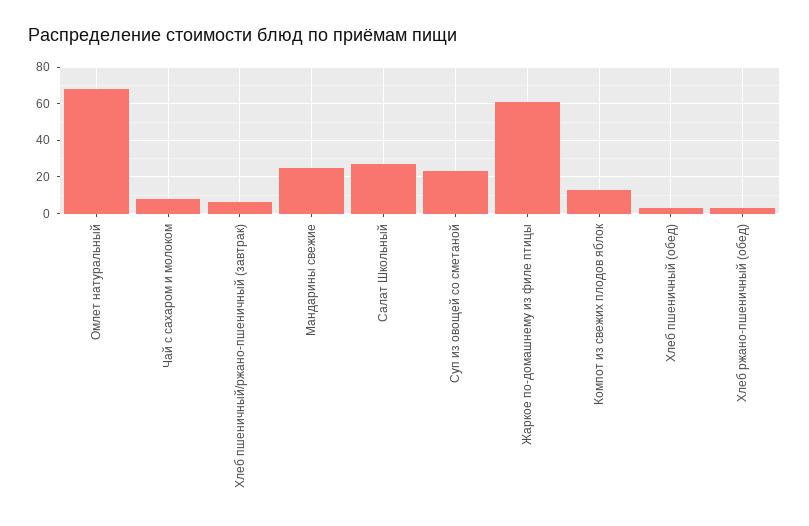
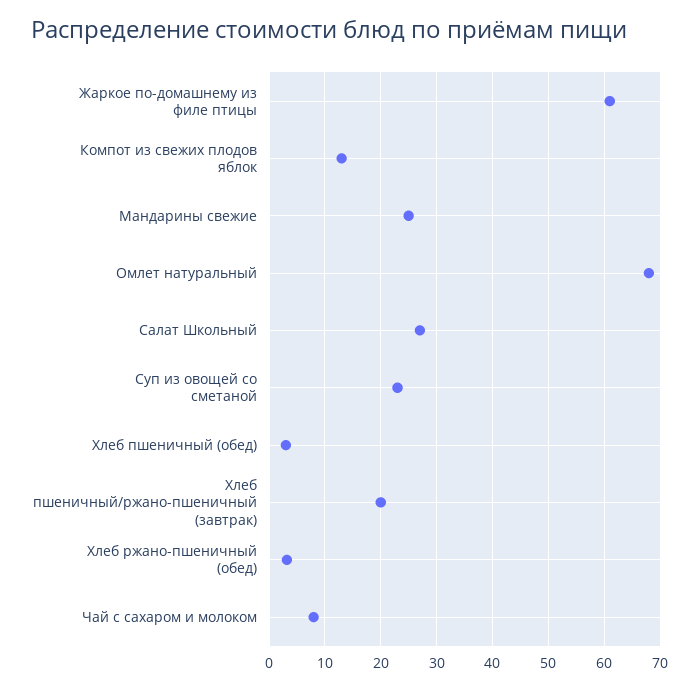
Хлеб пшеничный/ржано-пшеничный (завтрак): 5 -> 20

